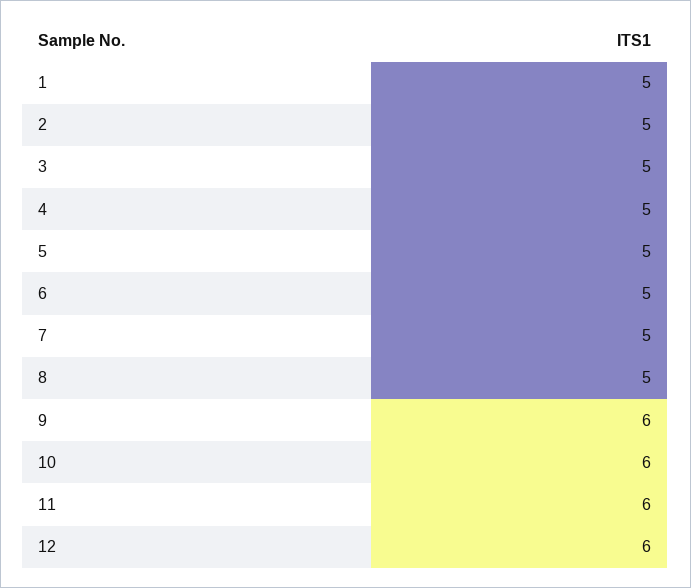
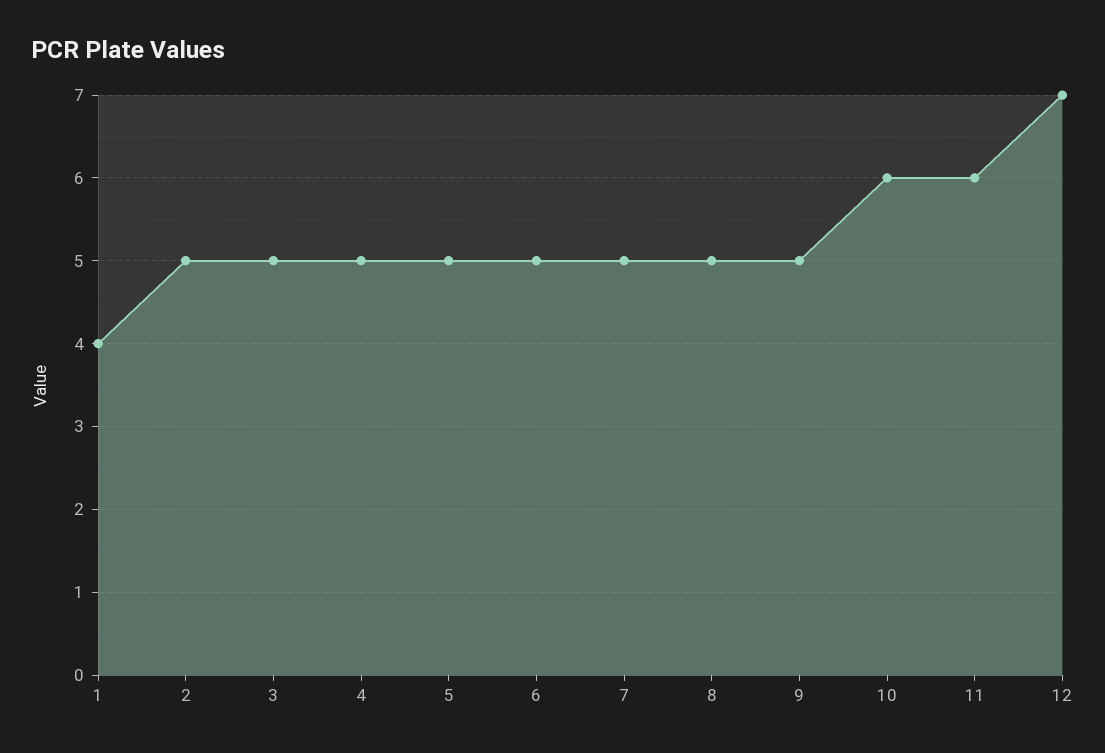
1: 5 -> 4
9: 6 -> 5
12: 6 -> 7

